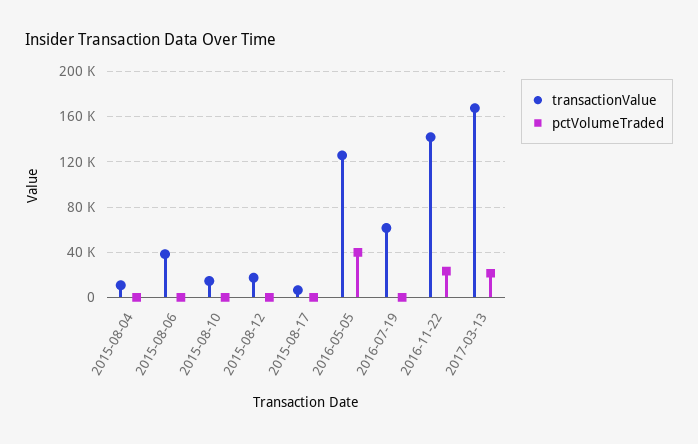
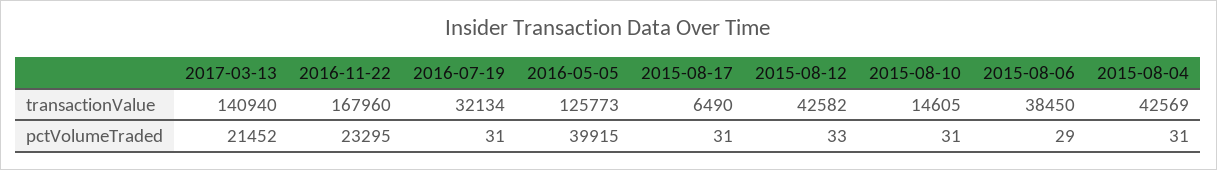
transactionValue, 2015-08-04: 10000 -> 42569
transactionValue, 2015-08-12: 20000 -> 42582
transactionValue, 2016-07-19: 60000 -> 32134
transactionValue, 2016-11-22: 140000 -> 167960
transactionValue, 2017-03-13: 170000 -> 140940

